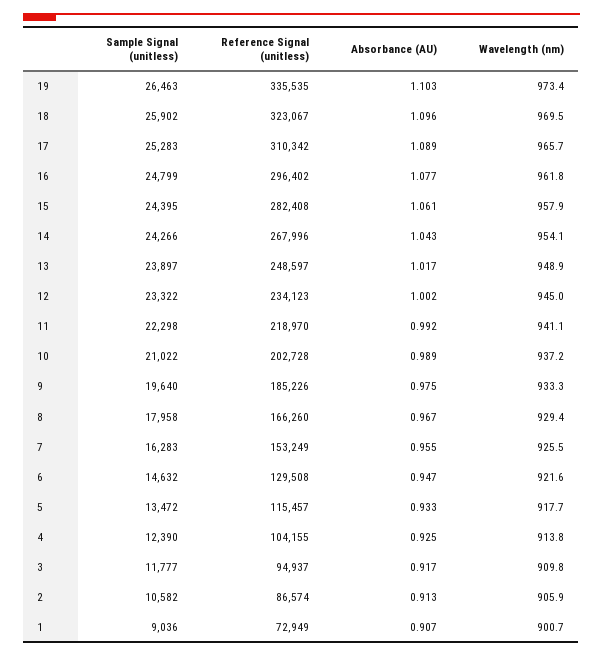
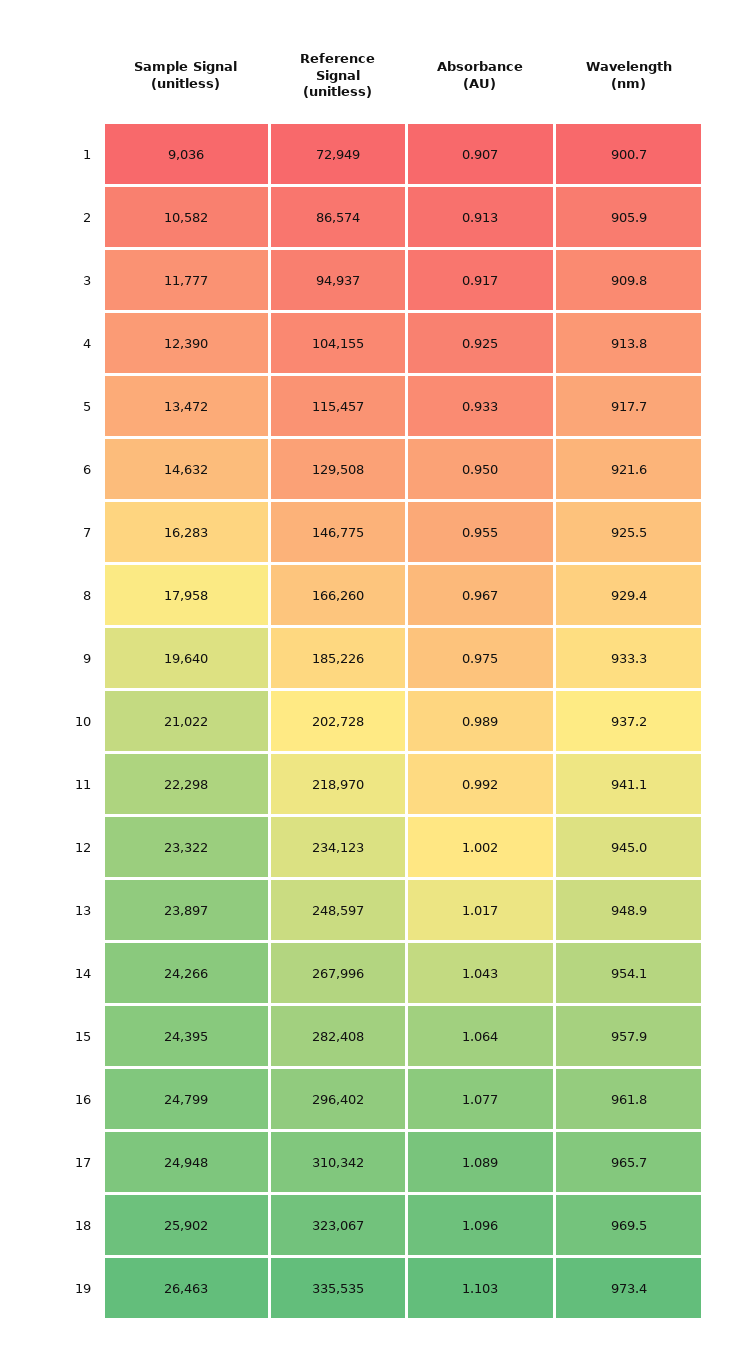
Sample Signal (unitless), 17: 25283 -> 24948
Absorbance (AU), 15: 1.061 -> 1.064
Reference Signal (unitless), 7: 153249 -> 146775
Absorbance (AU), 6: 0.947 -> 0.95

